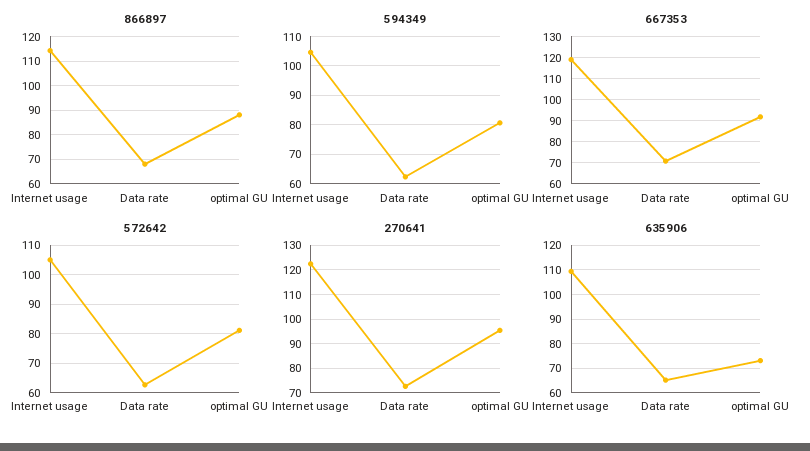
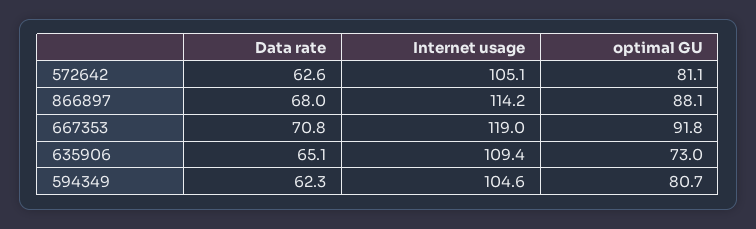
270641, Internet usage: 122.5 -> none
270641, Data rate: 72.5 -> none
270641, optimal GU: 95 -> none

